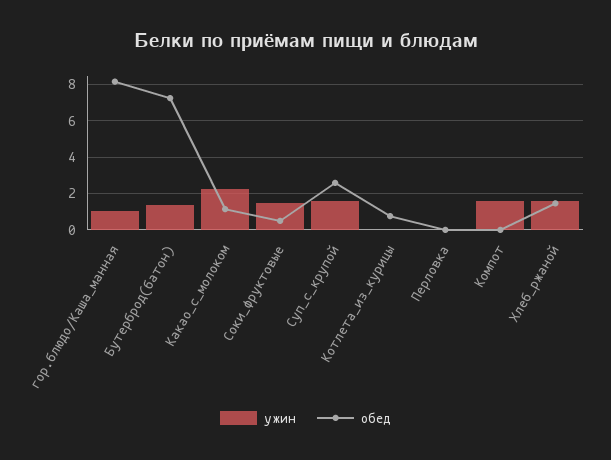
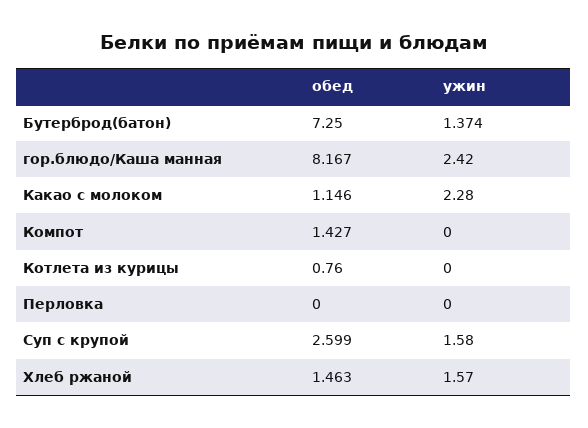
ужин, гор.блюдо/Каша_манная: 1 -> 2.42
ужин, Соки_фруктовые: 1.5 -> none
обед, Соки_фруктовые: 0.5 -> none
ужин, Компот: 1.5 -> 0
обед, Компот: 0 -> 1.427

